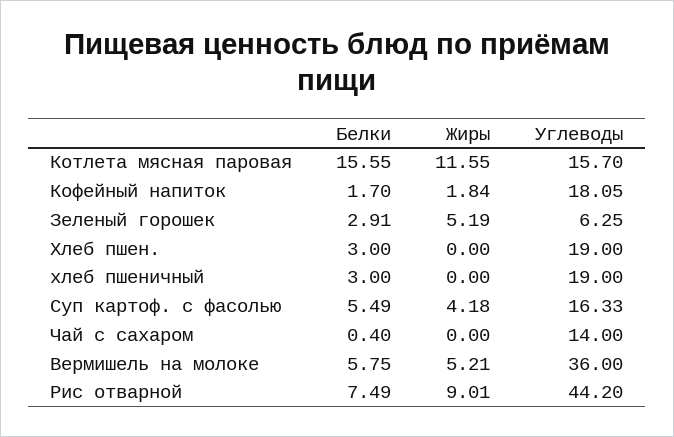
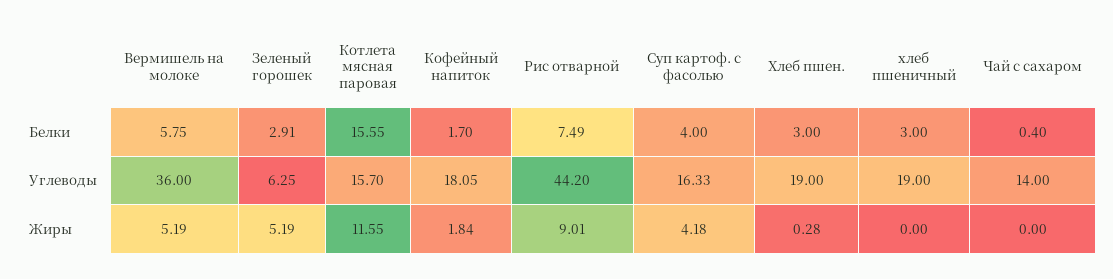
Жиры, Хлеб пшен.: 0 -> 0.28
Белки, Суп картоф. с фасолью: 5.49 -> 4
Жиры, Вермишель на молоке: 5.21 -> 5.19

